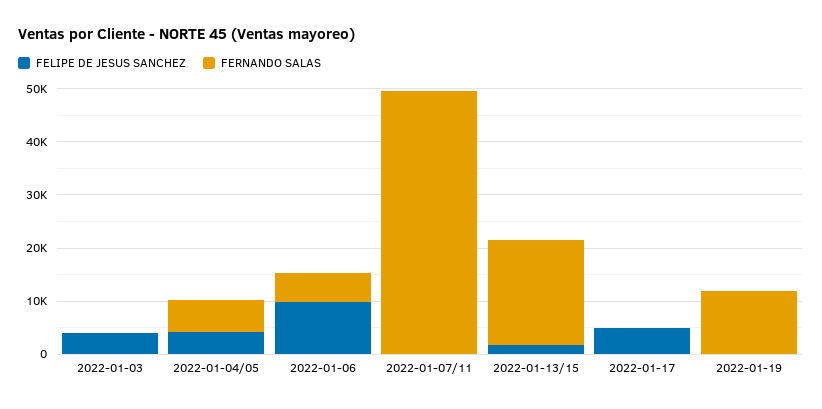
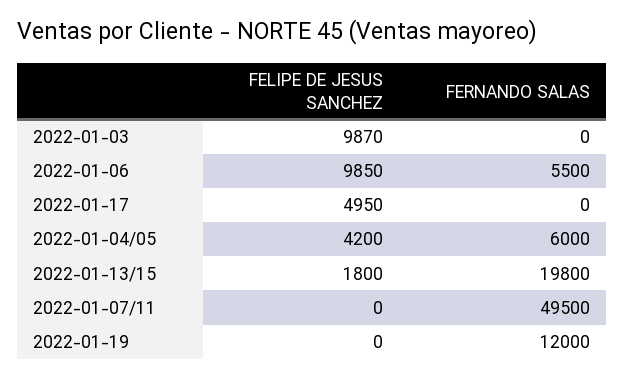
FELIPE DE JESUS SANCHEZ, 2022-01-03: 4000 -> 9870

